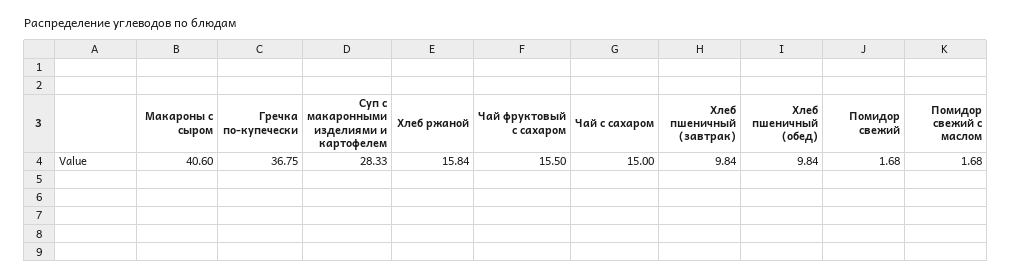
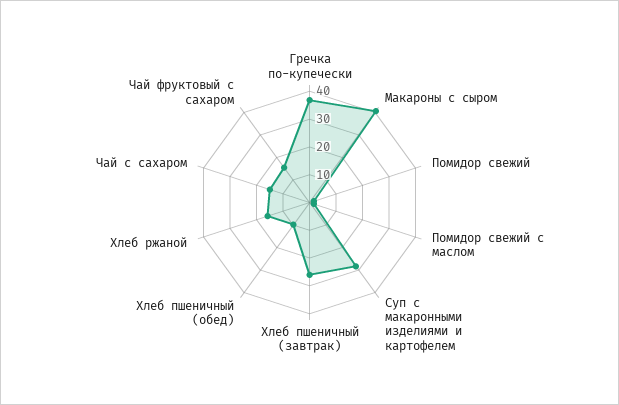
Хлеб пшеничный (завтрак): 9.84 -> 25

